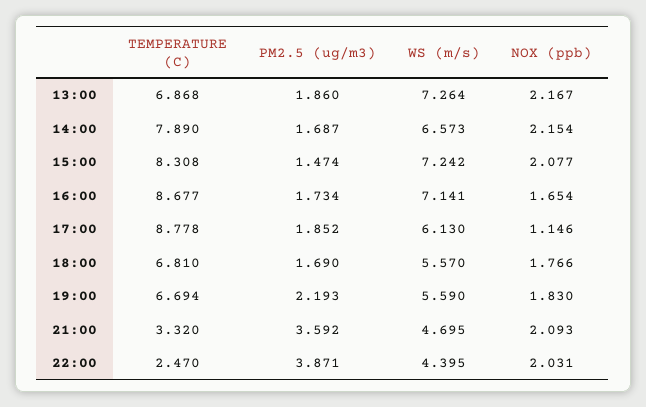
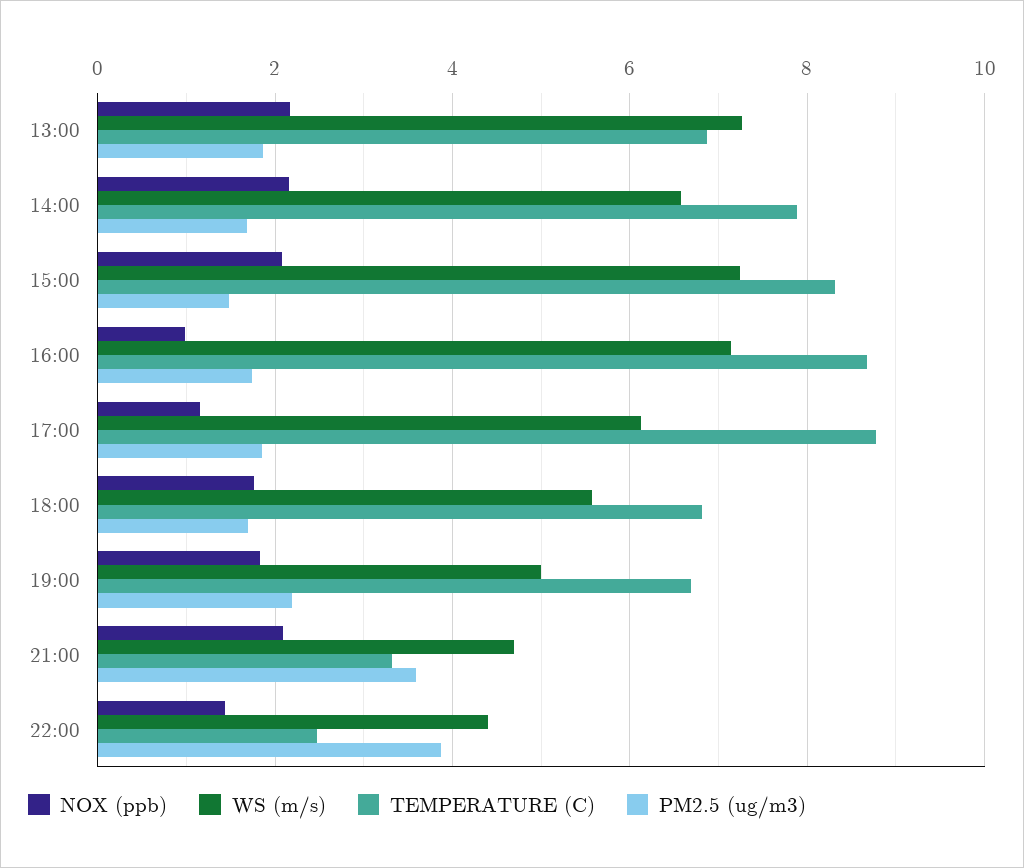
NOX (ppb), 16:00: 1.654 -> 1
WS (m/s), 19:00: 5.59 -> 5
NOX (ppb), 22:00: 2.031 -> 1.4

